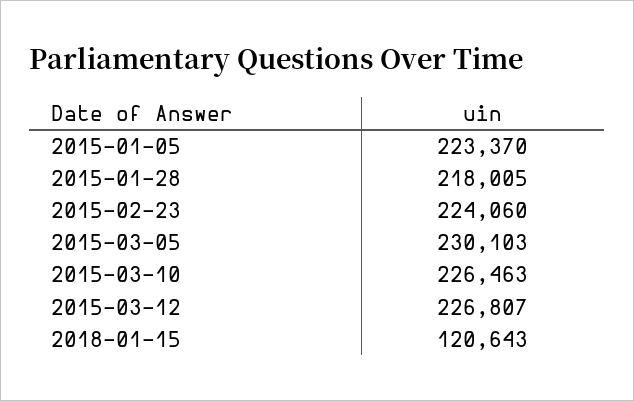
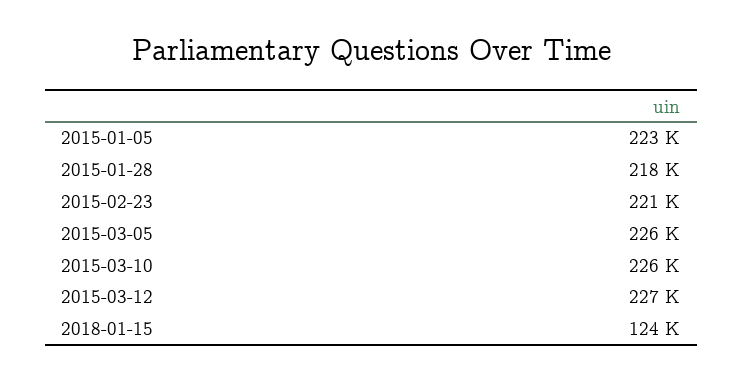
2015-02-23: 224060 -> 221000
2015-03-05: 230103 -> 226000
2018-01-15: 120643 -> 124000

